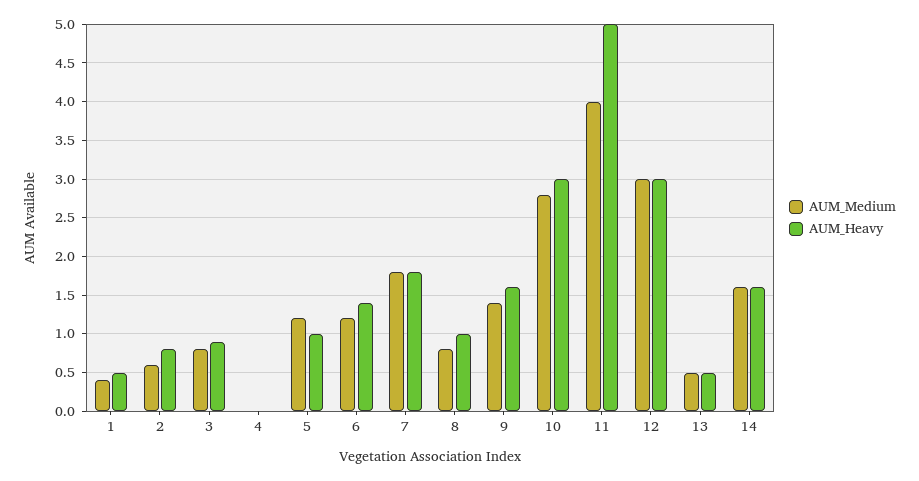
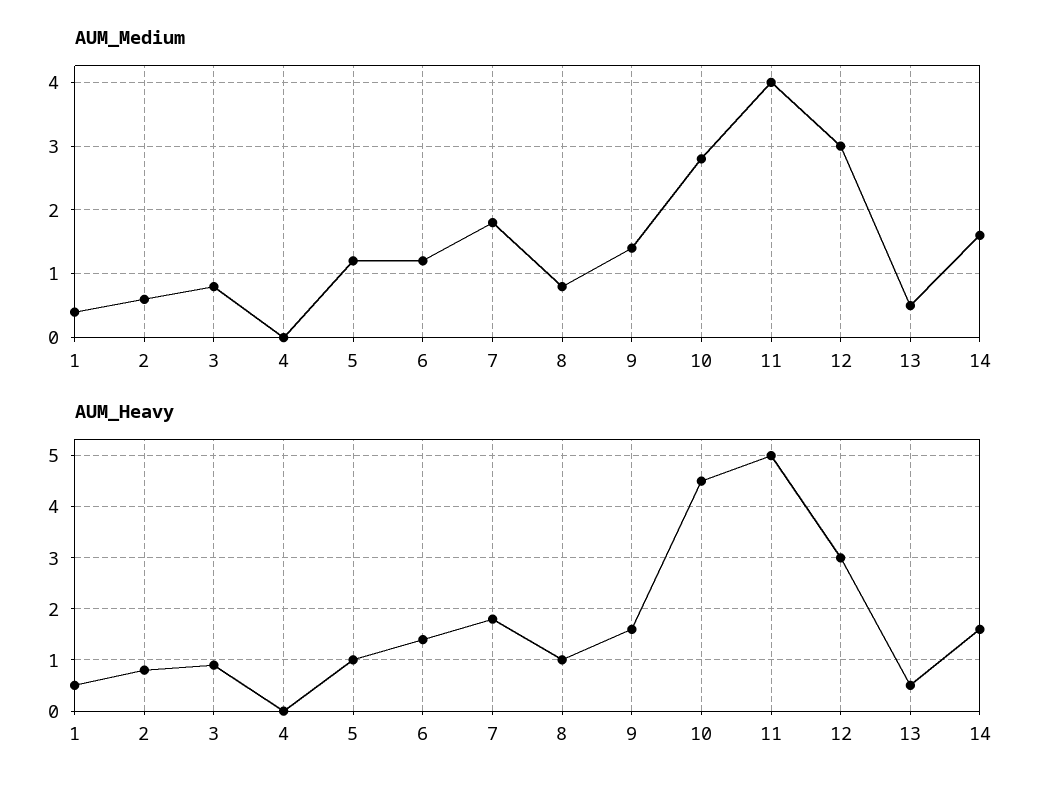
AUM_Heavy, 10: 3 -> 4.5

